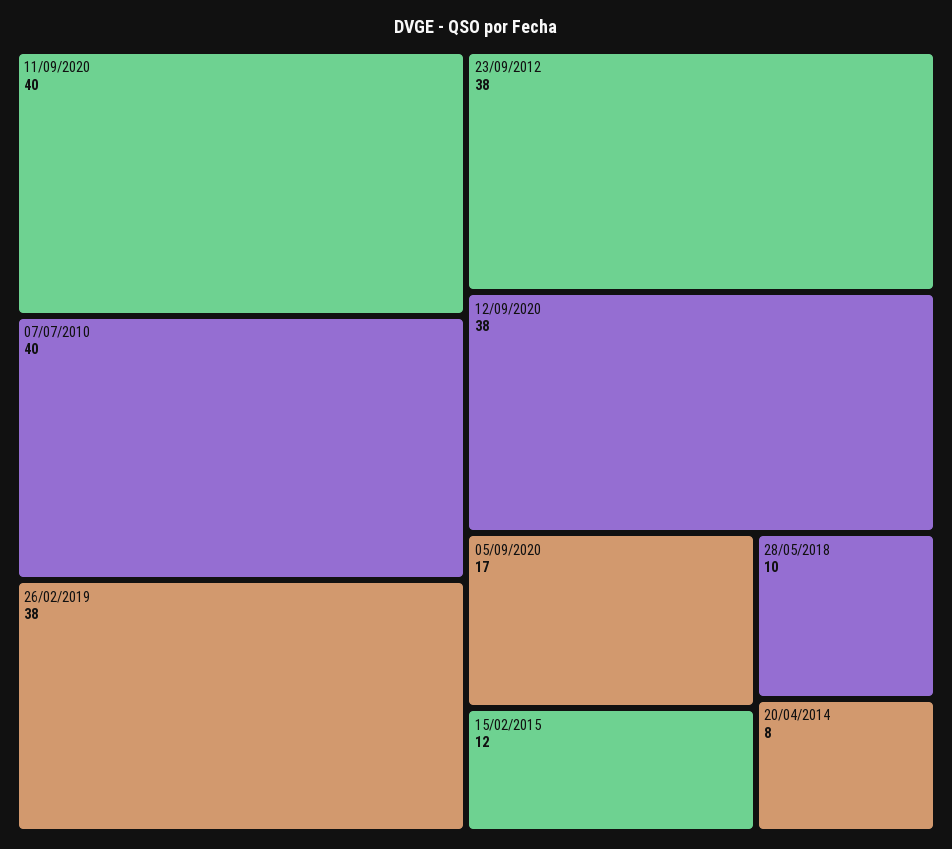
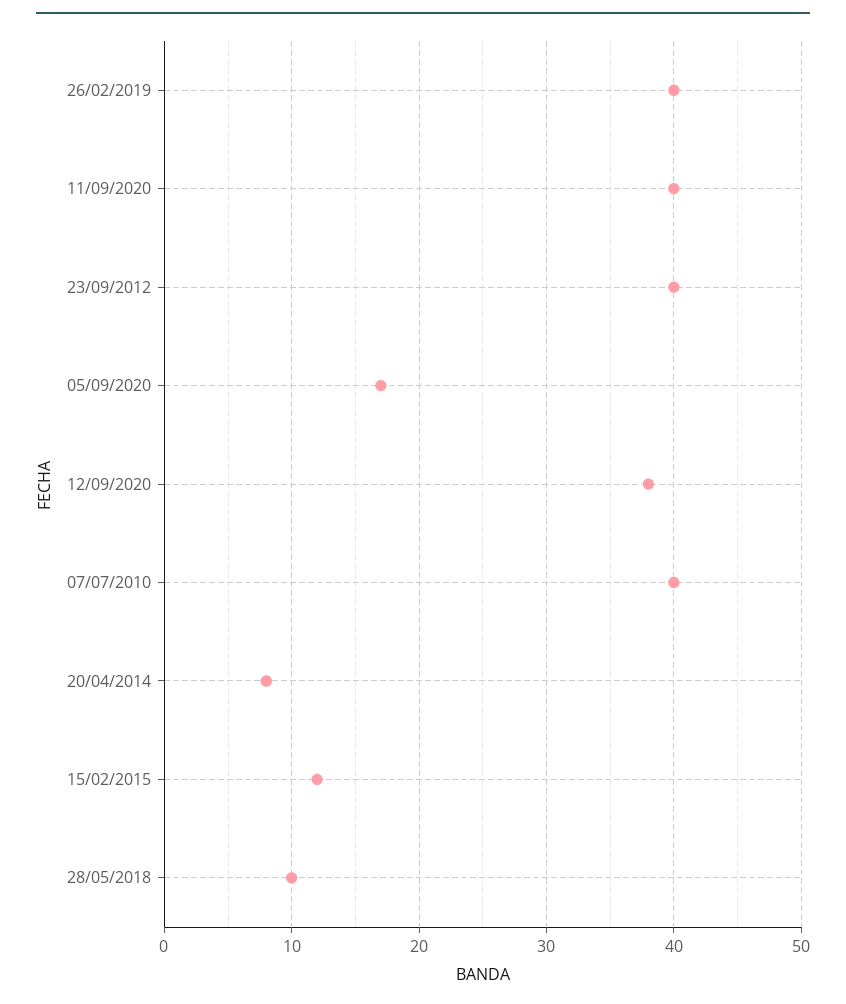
26/02/2019: 38 -> 40
23/09/2012: 38 -> 40

